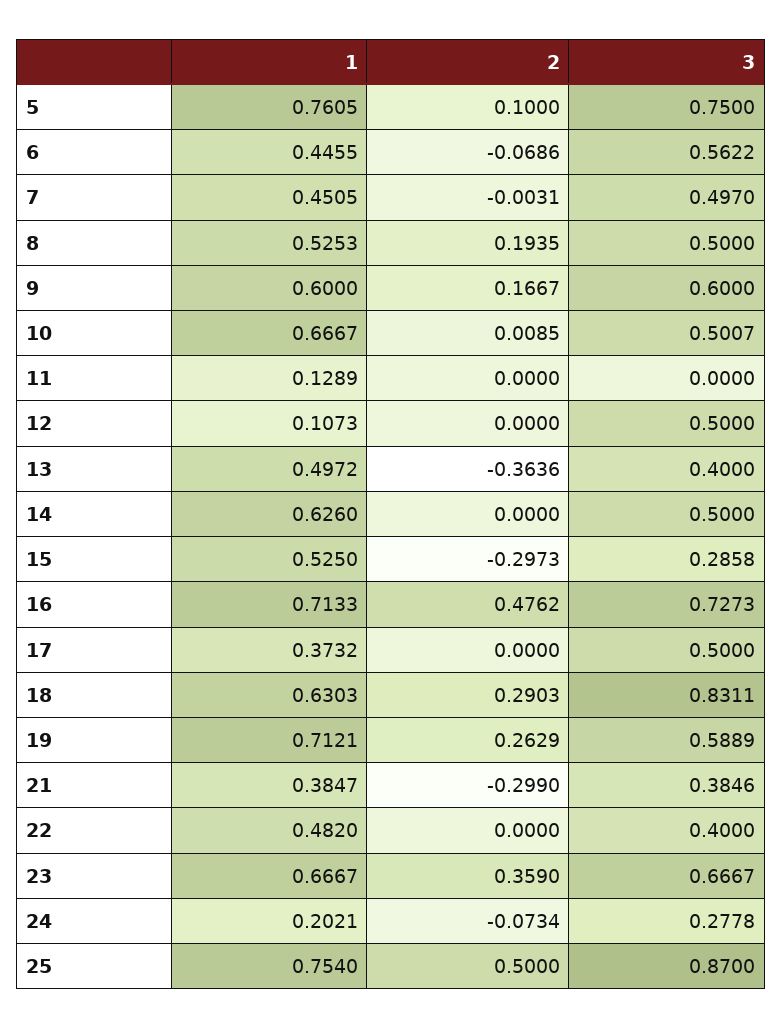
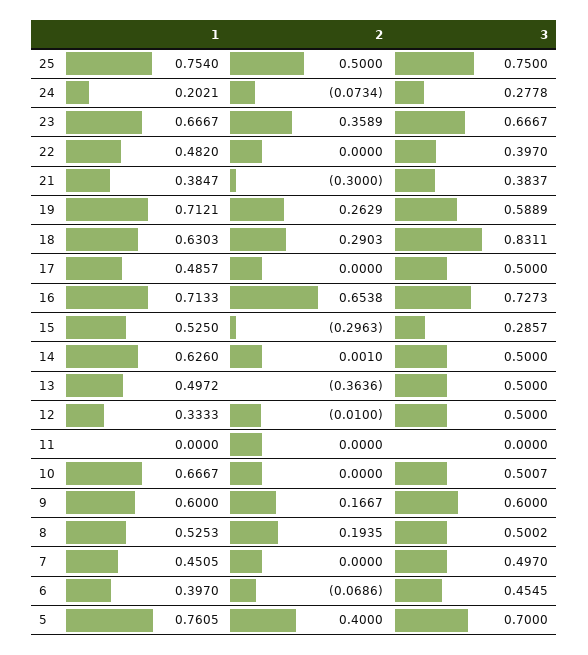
2, 5: 0.1 -> 0.4
3, 5: 0.75 -> 0.7
1, 6: 0.4455 -> 0.397
3, 6: 0.5622 -> 0.4545
2, 7: -0.0031 -> 0
3, 8: 0.5 -> 0.5002
2, 10: 0.0085 -> 0
1, 11: 0.1289 -> 0
1, 12: 0.1073 -> 0.3333
2, 12: 0 -> -0.01
3, 13: 0.4 -> 0.5
2, 14: 0 -> 0.001
2, 15: -0.2973 -> -0.2963
3, 15: 0.2858 -> 0.2857
2, 16: 0.4762 -> 0.6538
1, 17: 0.3732 -> 0.4857
2, 21: -0.299 -> -0.3
3, 21: 0.3846 -> 0.3837
3, 22: 0.4 -> 0.397
2, 23: 0.359 -> 0.3589
3, 25: 0.87 -> 0.75

